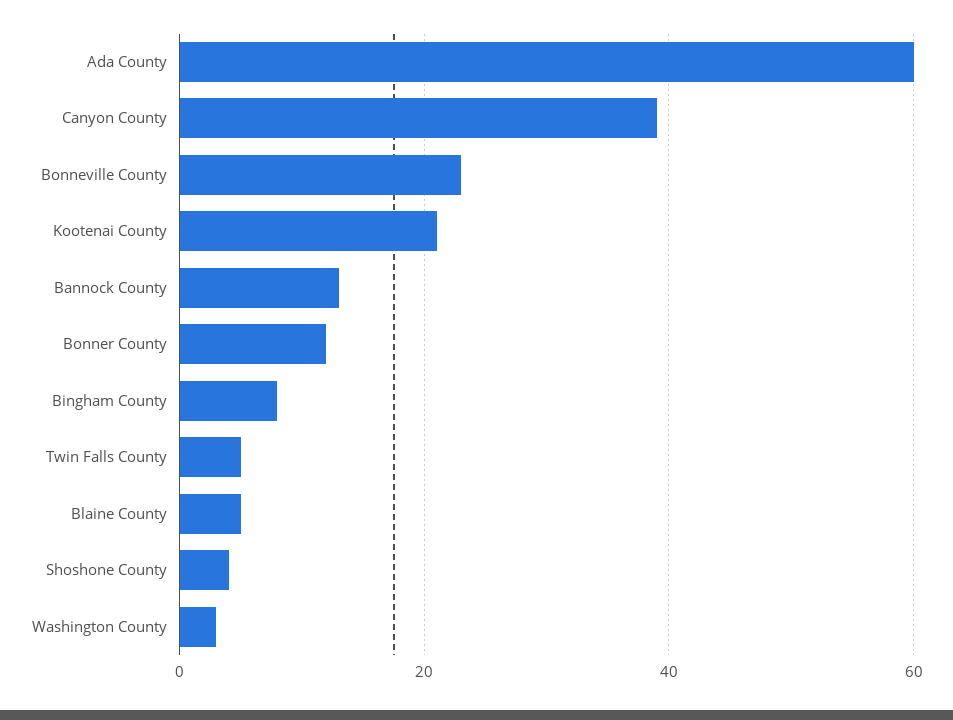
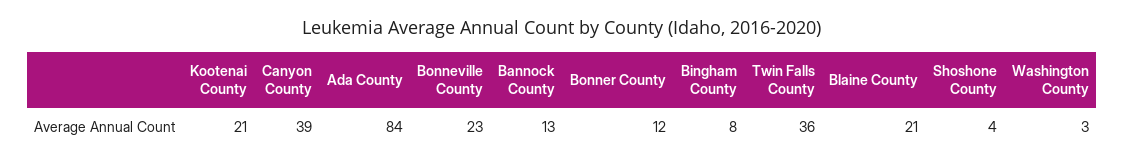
Ada County: 60 -> 84
Twin Falls County: 5 -> 36
Blaine County: 5 -> 21

